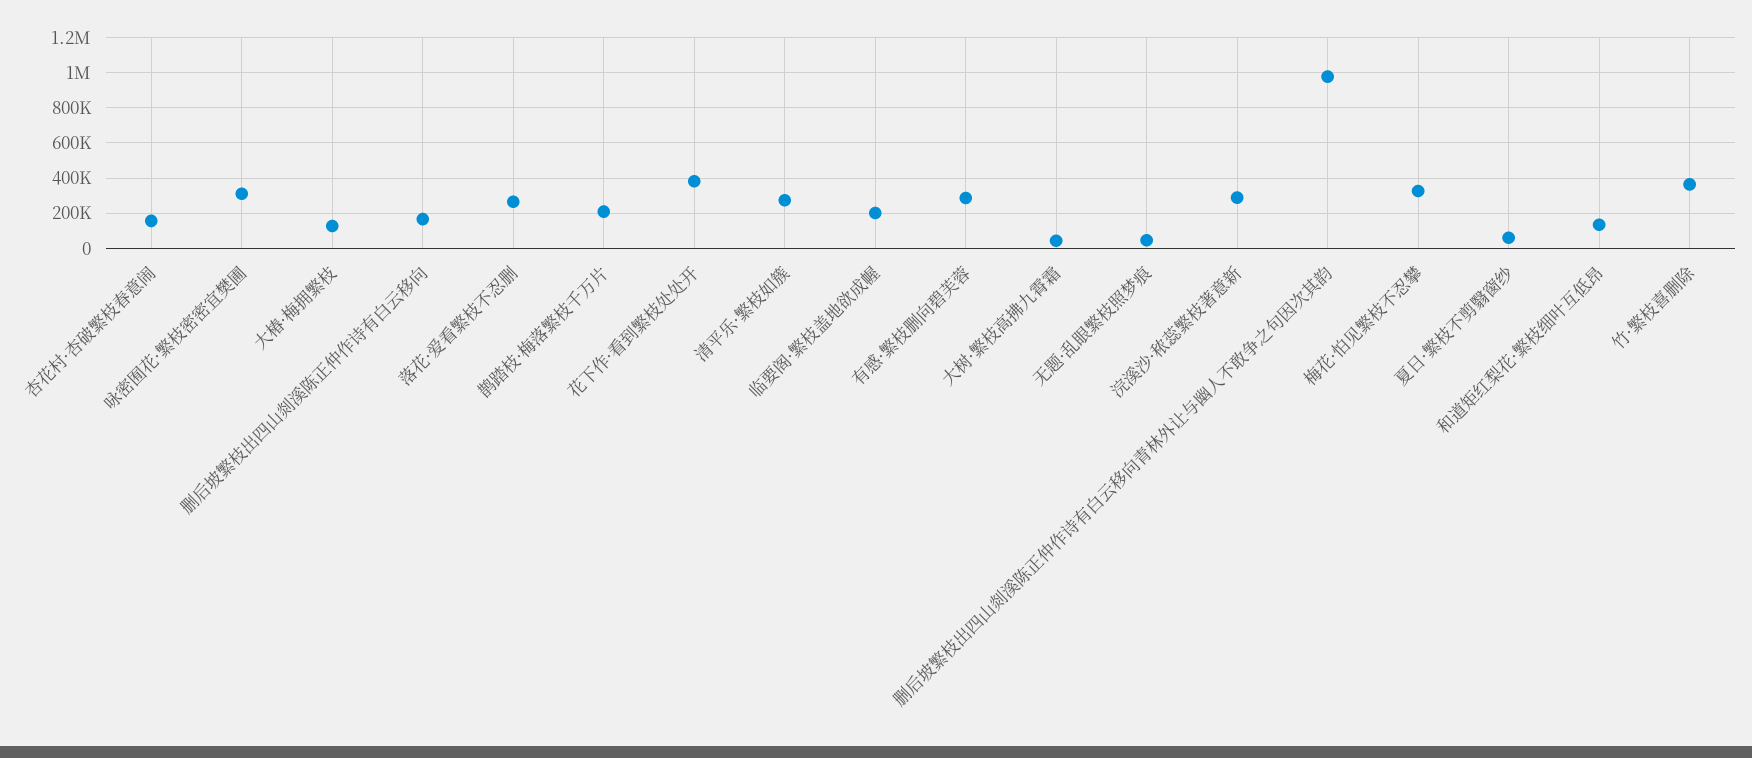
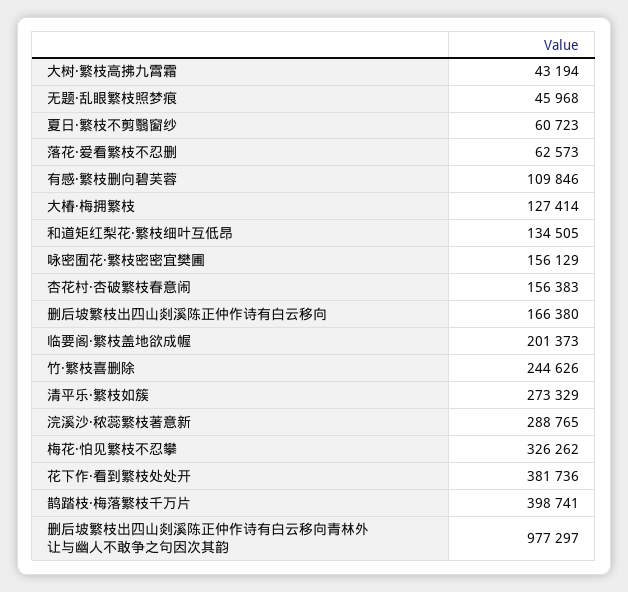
咏密囿花·繁枝密密宜樊圃: 300000 -> 156129
落花·爱看繁枝不忍删: 250000 -> 62573
鹊踏枝·梅落繁枝千万片: 200000 -> 398741
有感·繁枝删向碧芙蓉: 300000 -> 109846
竹·繁枝喜删除: 350000 -> 244626

